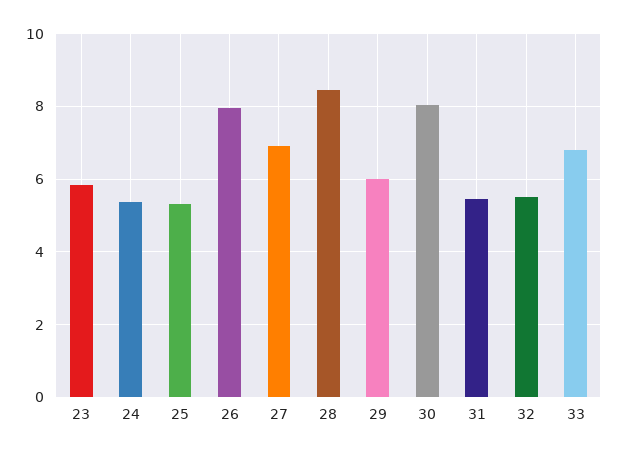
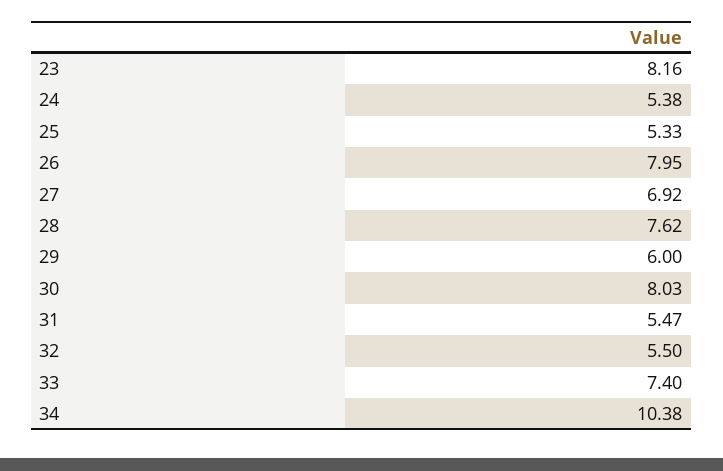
23: 5.8 -> 8.16
28: 8.4 -> 7.62
33: 6.8 -> 7.4
34: none -> 10.38

